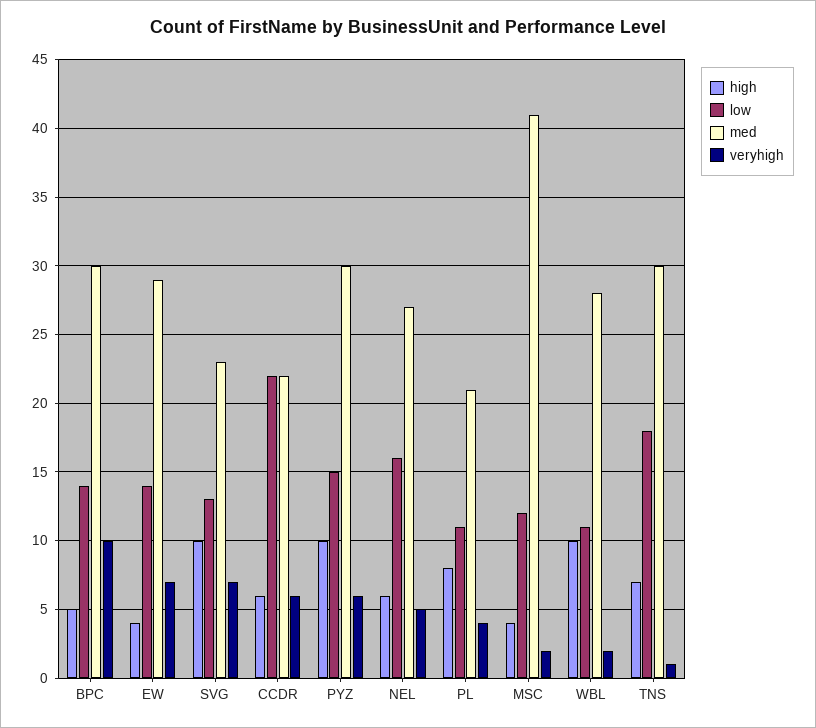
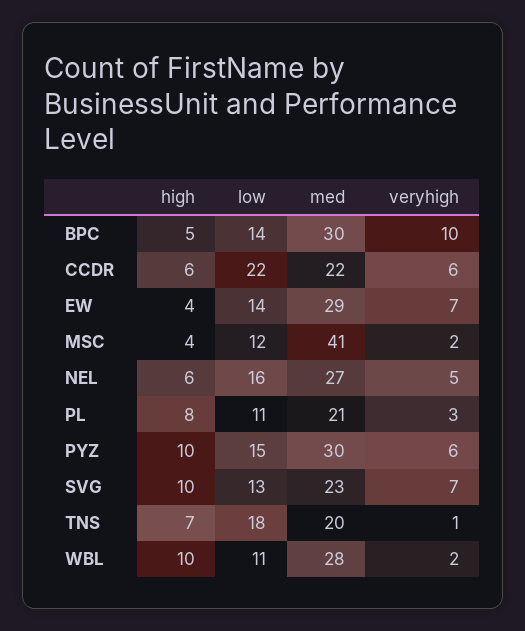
veryhigh, PL: 4 -> 3
med, TNS: 30 -> 20

